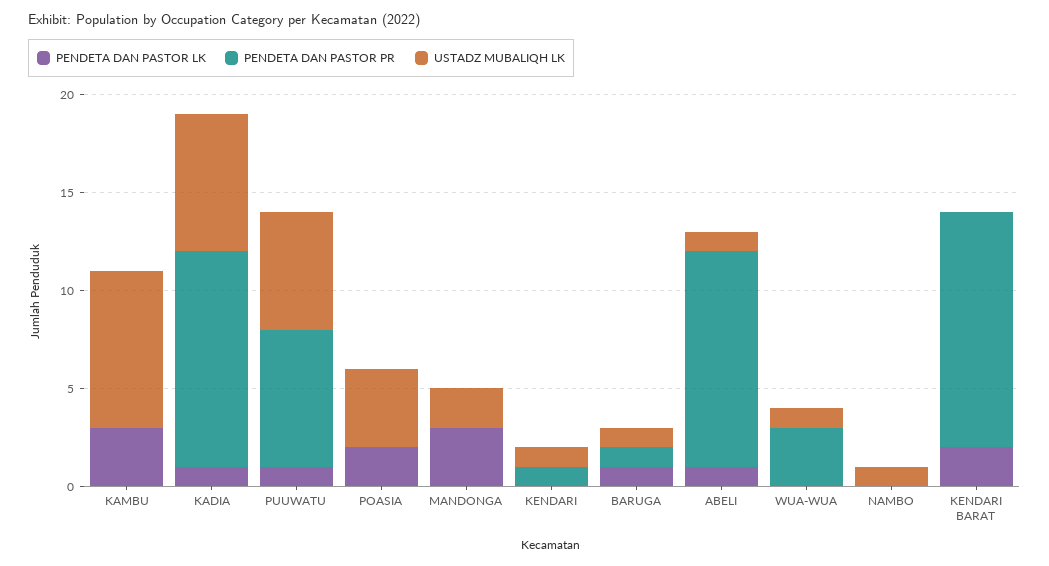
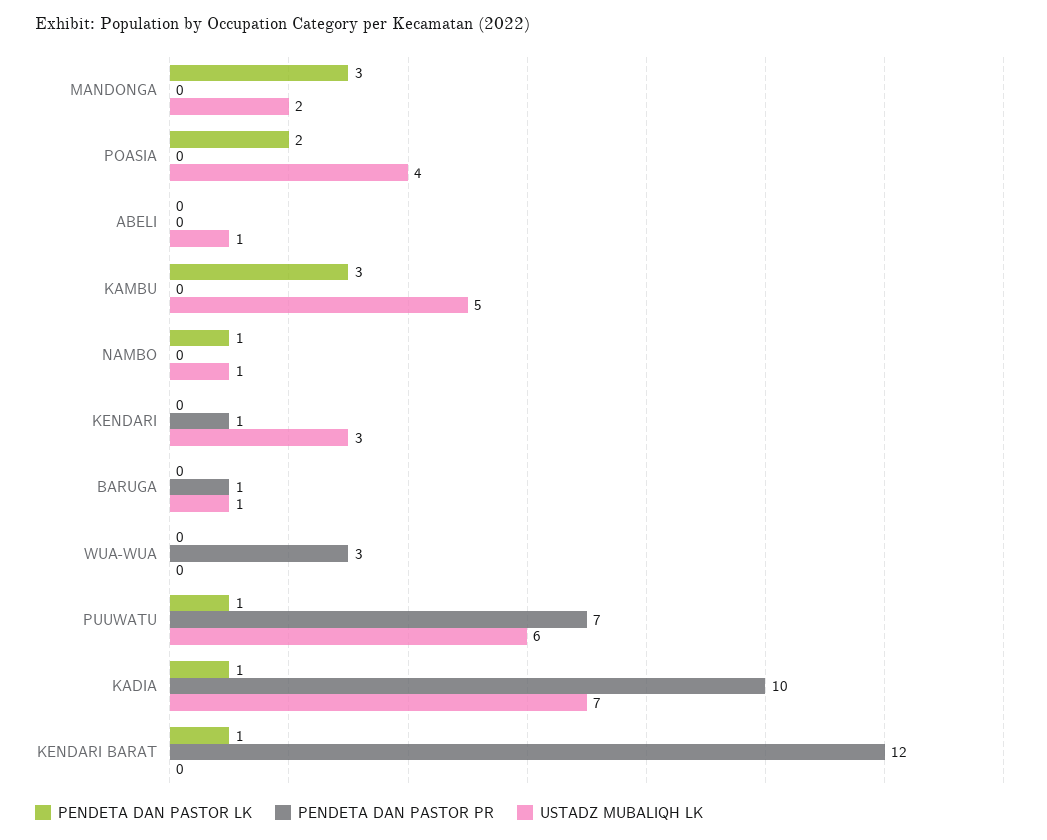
USTADZ MUBALIQH LK, KAMBU: 8 -> 5
PENDETA DAN PASTOR PR, KADIA: 11 -> 10
USTADZ MUBALIQH LK, KENDARI: 1 -> 3
PENDETA DAN PASTOR LK, BARUGA: 1 -> 0
PENDETA DAN PASTOR LK, ABELI: 1 -> 0
PENDETA DAN PASTOR PR, ABELI: 11 -> 0
USTADZ MUBALIQH LK, WUA-WUA: 1 -> 0
PENDETA DAN PASTOR LK, NAMBO: 0 -> 1
PENDETA DAN PASTOR LK, KENDARI BARAT: 2 -> 1

